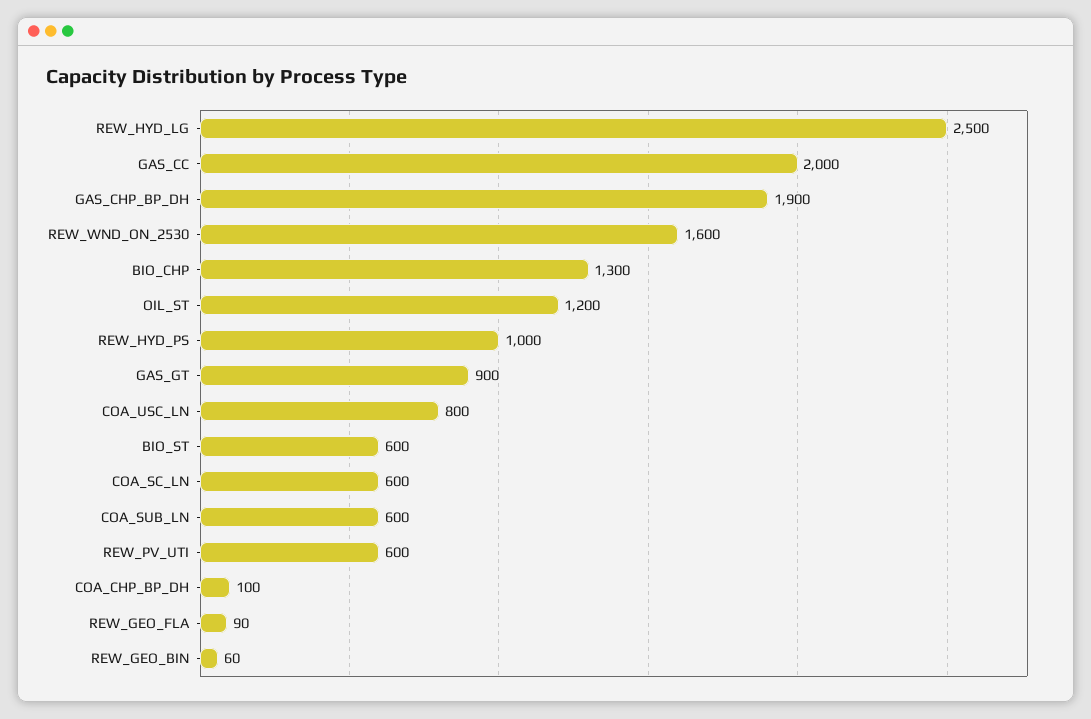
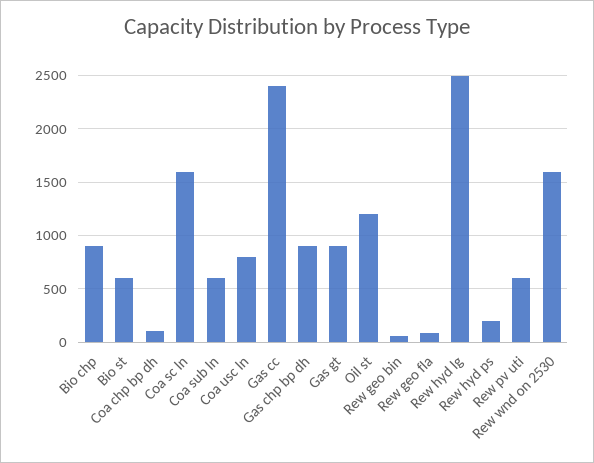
GAS_CC: 2000 -> 2400
GAS_CHP_BP_DH: 1900 -> 900
BIO_CHP: 1300 -> 900
REW_HYD_PS: 1000 -> 200
COA_SC_LN: 600 -> 1600

